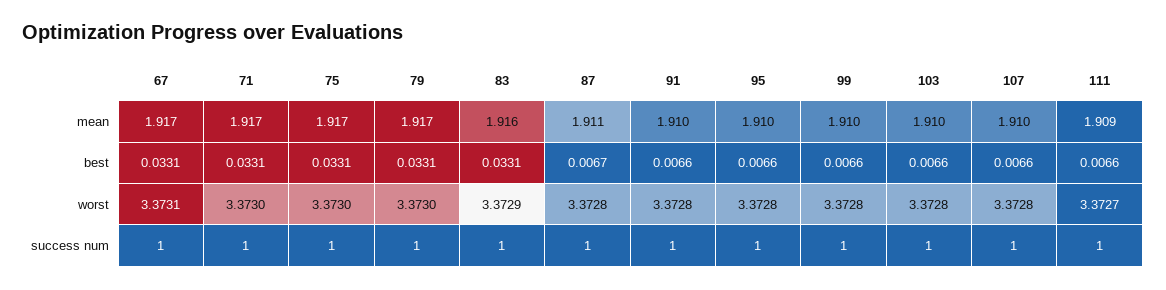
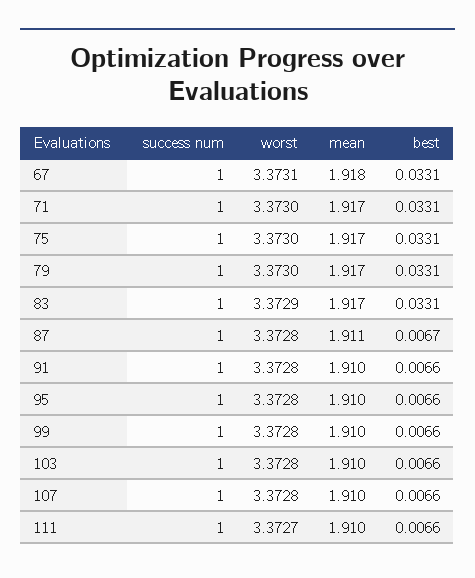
67, mean: 1.917 -> 1.918
83, mean: 1.916 -> 1.917
111, mean: 1.909 -> 1.91

